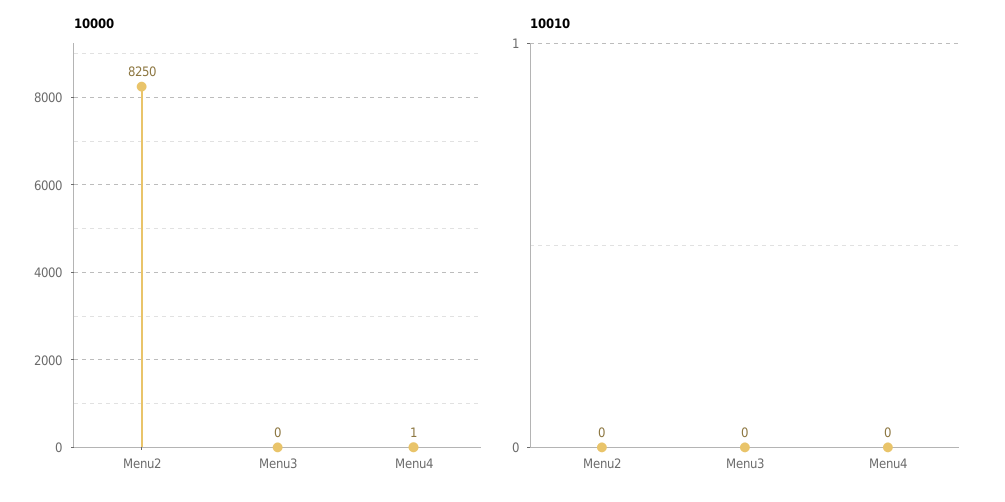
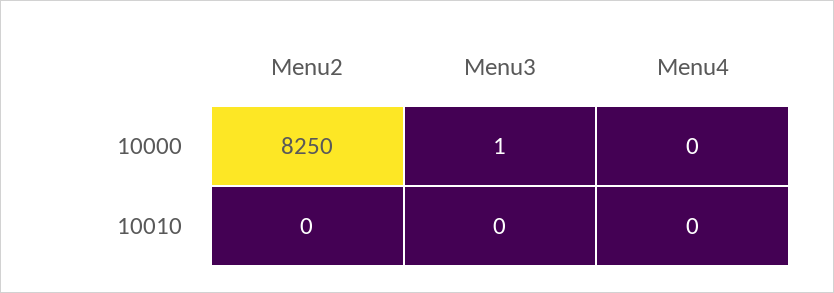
10000, Menu3: 0 -> 1
10000, Menu4: 1 -> 0

